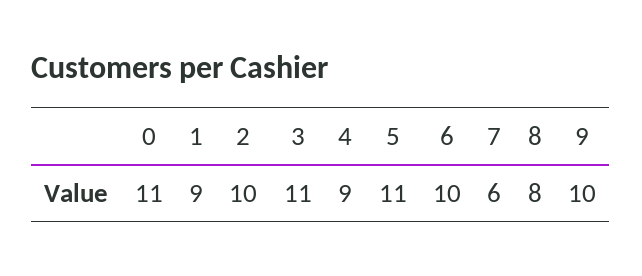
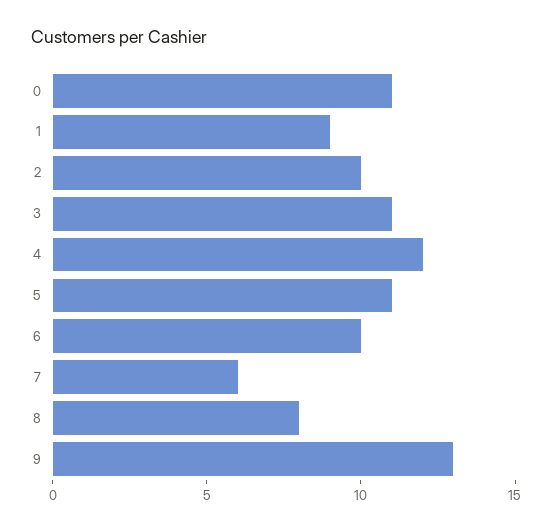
4: 9 -> 12
9: 10 -> 13

